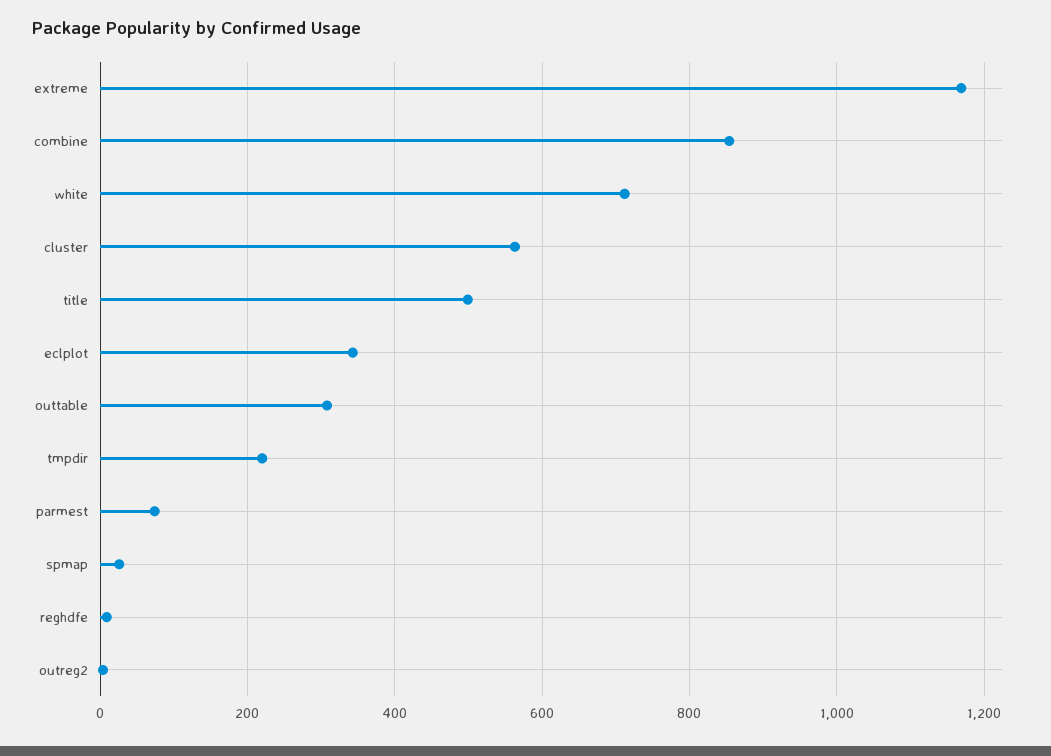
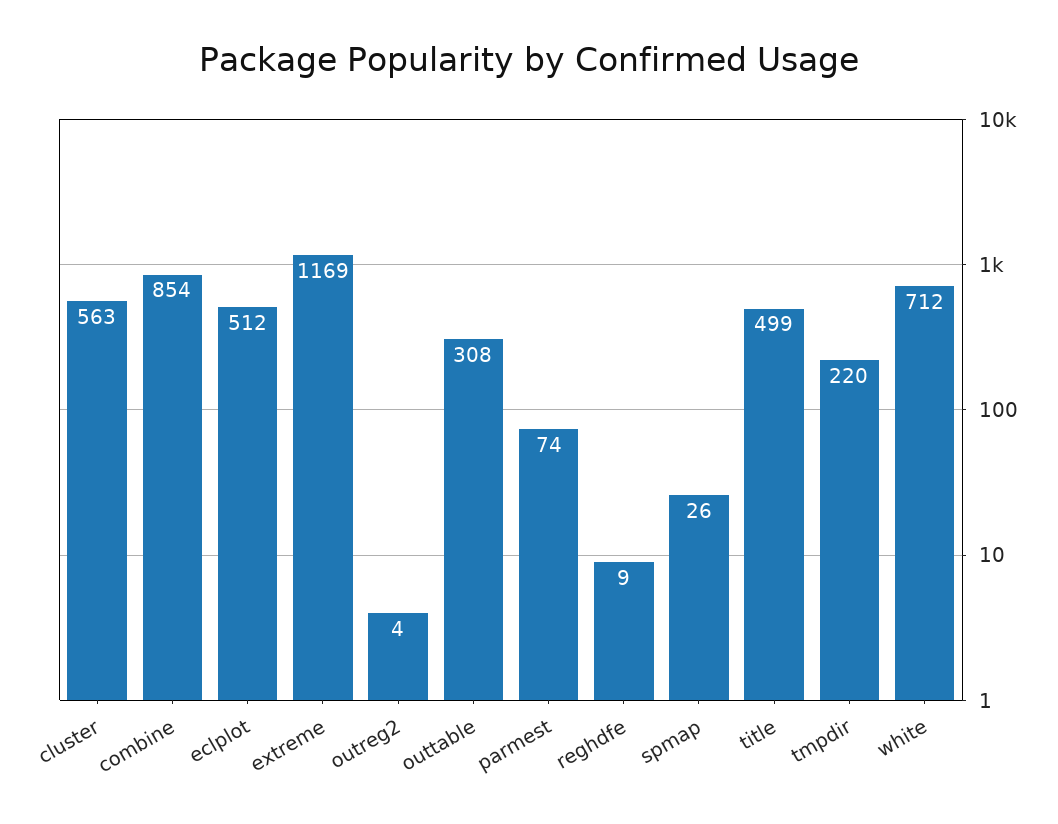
eclplot: 340 -> 512

